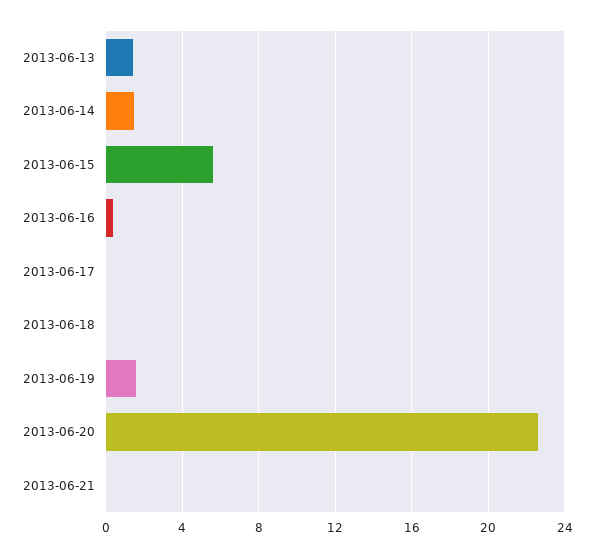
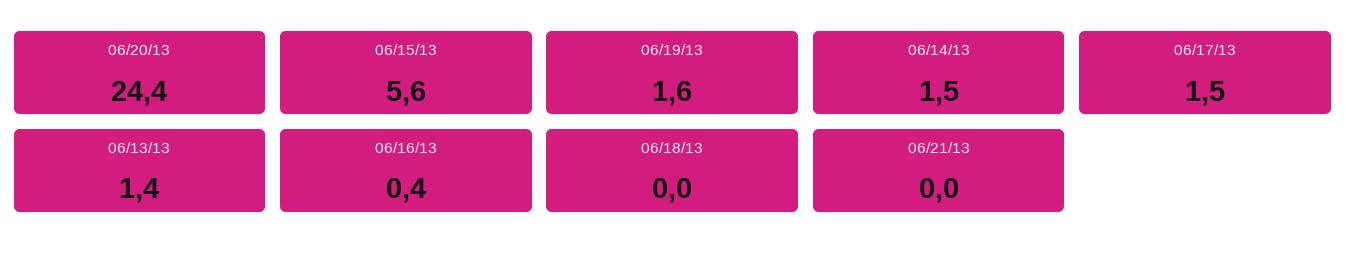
2013-06-17: 0 -> 1.5
2013-06-20: 22.5 -> 24.4

